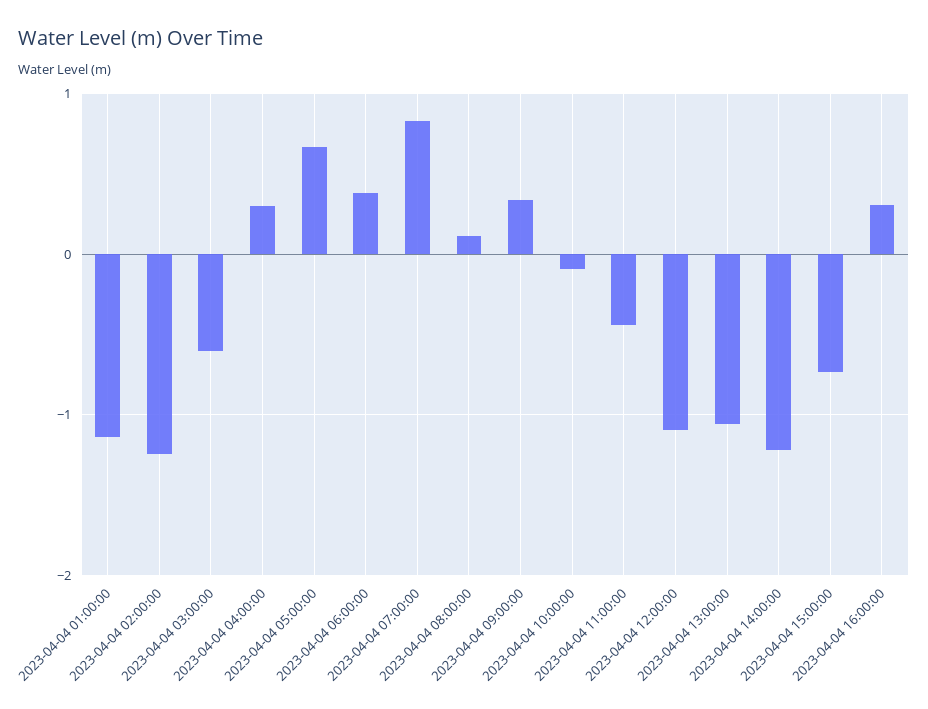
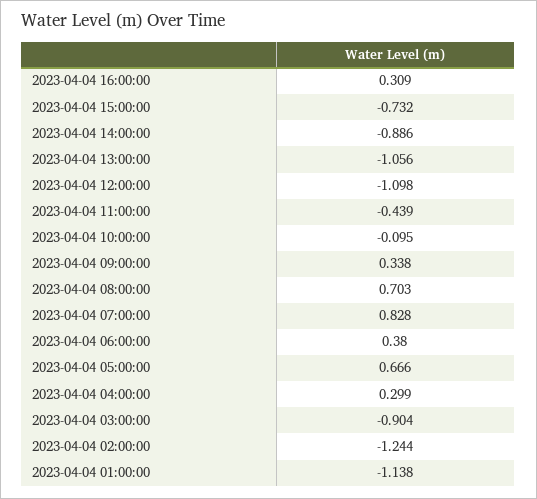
2023-04-04 03:00:00: -0.6 -> -0.904
2023-04-04 08:00:00: 0.1 -> 0.703
2023-04-04 14:00:00: -1.2 -> -0.886

